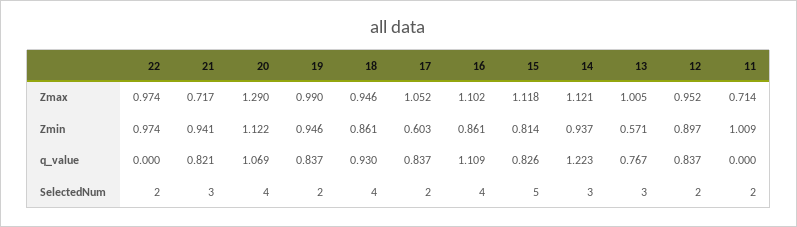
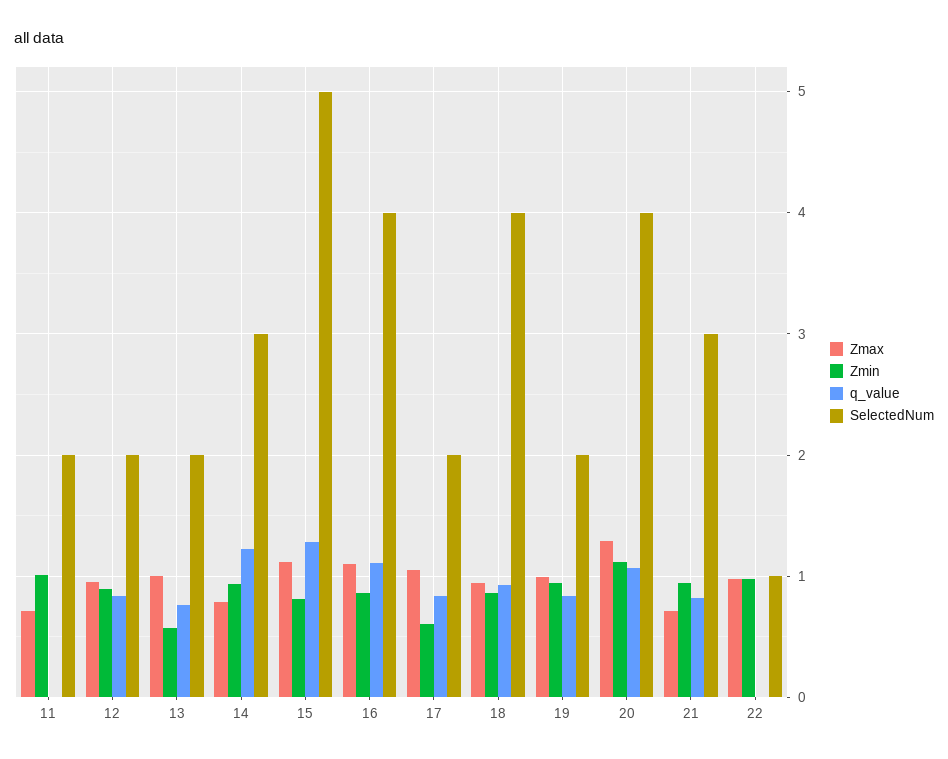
Zmax, 14: 1.121 -> 0.8
q_value, 15: 0.826 -> 1.3
SelectedNum, 22: 2 -> 1
SelectedNum, 13: 3 -> 2

